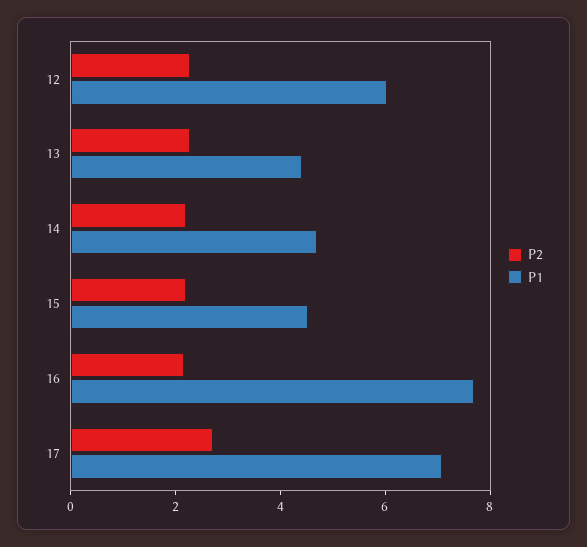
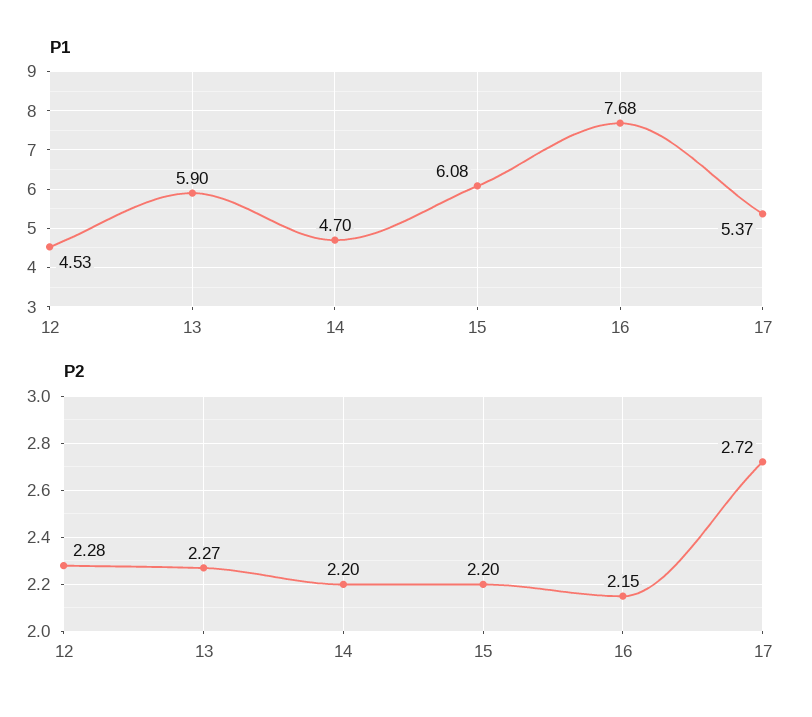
P1, 12: 6 -> 4.53
P1, 13: 4.5 -> 5.9
P1, 15: 4.5 -> 6.08
P1, 17: 7 -> 5.37

